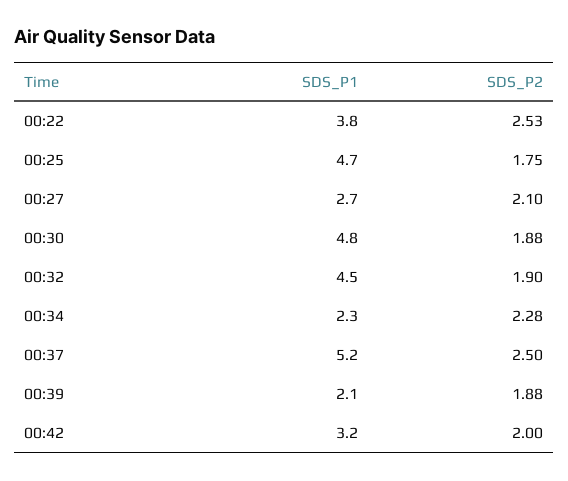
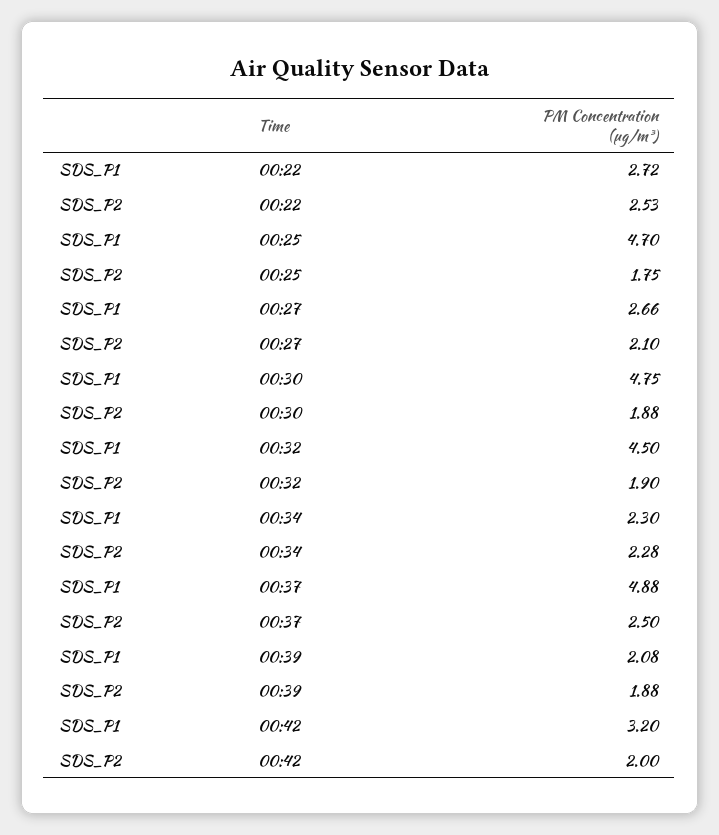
SDS_P1, 00:22: 3.8 -> 2.72
SDS_P1, 00:37: 5.2 -> 4.88

